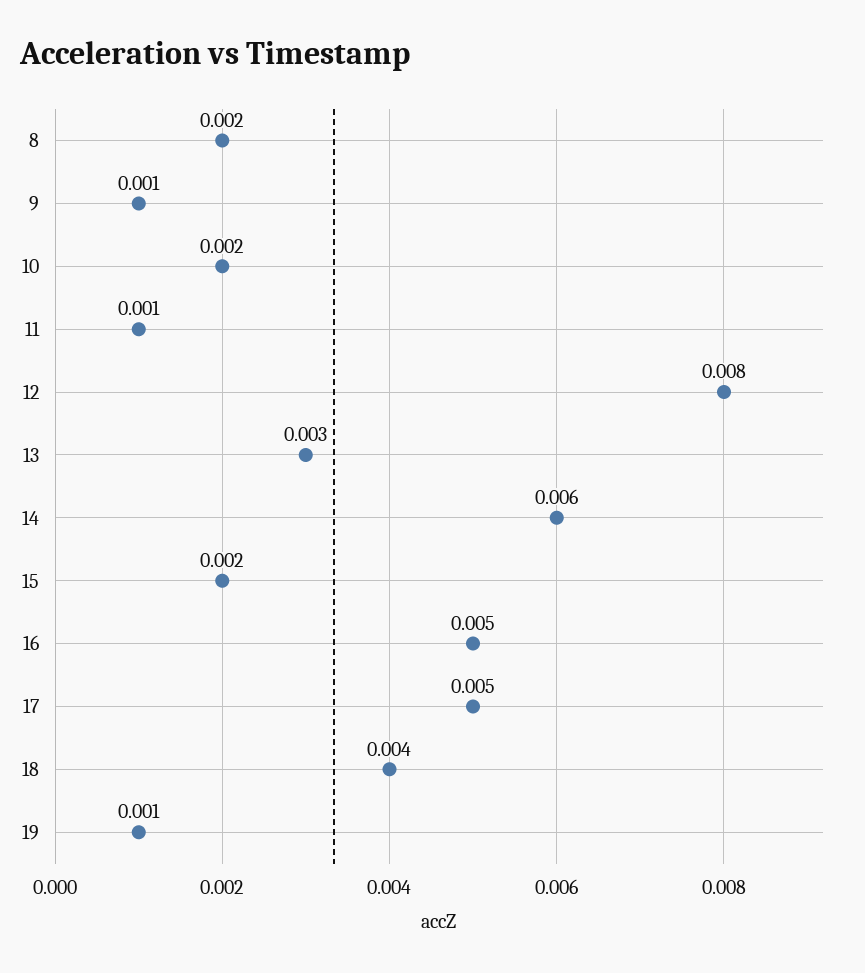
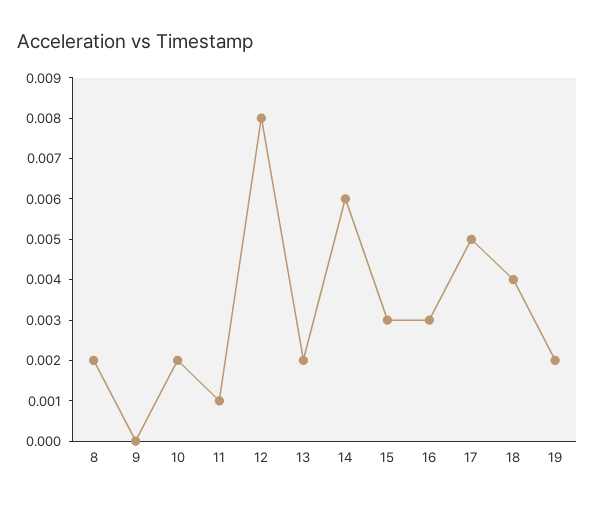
9: 0.001 -> 0
13: 0.003 -> 0.002
15: 0.002 -> 0.003
16: 0.005 -> 0.003
19: 0.001 -> 0.002

